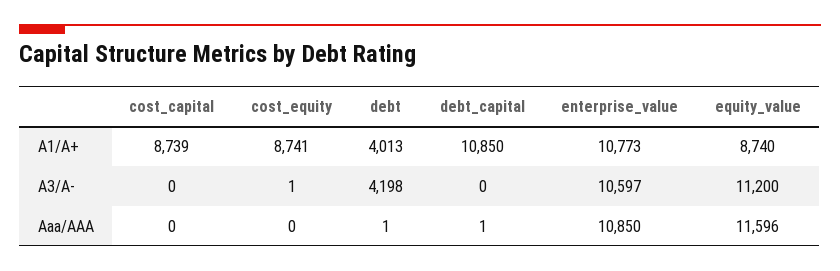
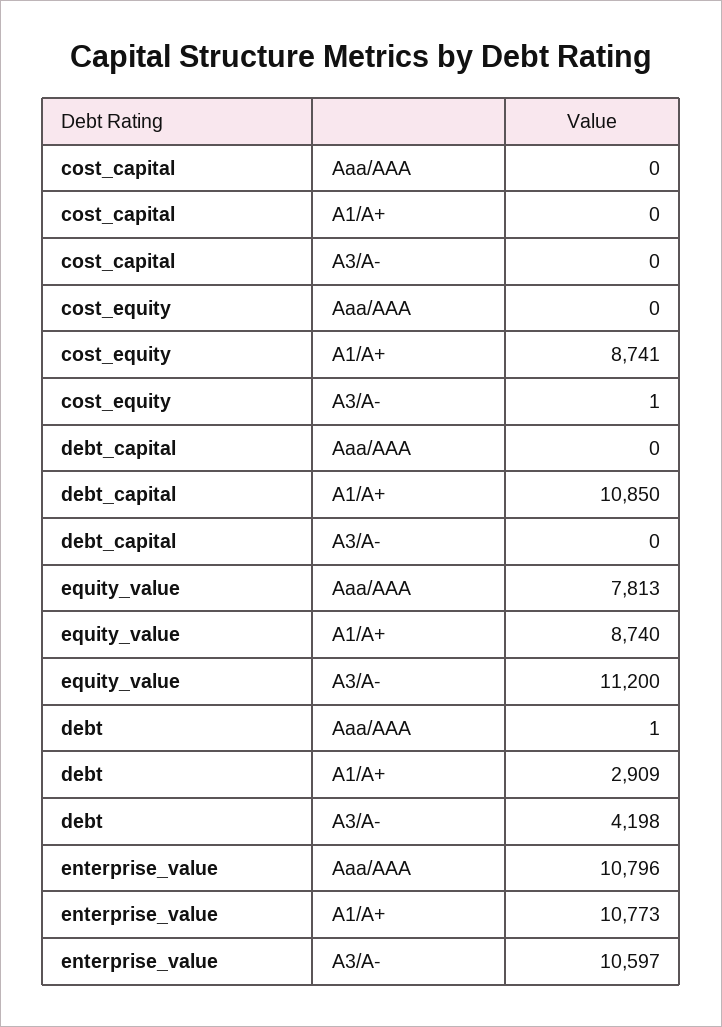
cost_capital, A1/A+: 8739 -> 0
debt, A1/A+: 4013 -> 2909
debt_capital, Aaa/AAA: 1 -> 0
enterprise_value, Aaa/AAA: 10850 -> 10796
equity_value, Aaa/AAA: 11596 -> 7813

